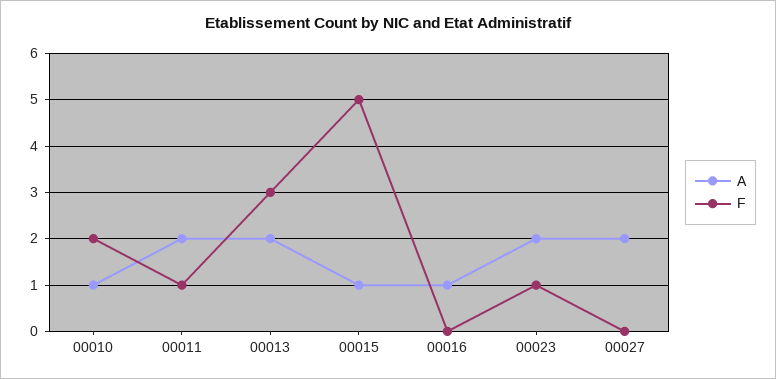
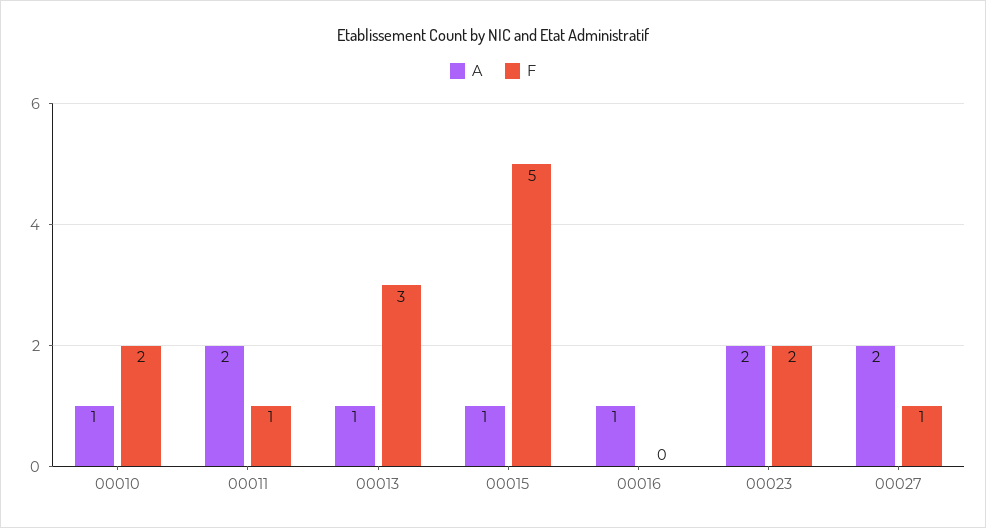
A, 00013: 2 -> 1
F, 00023: 1 -> 2
F, 00027: 0 -> 1

